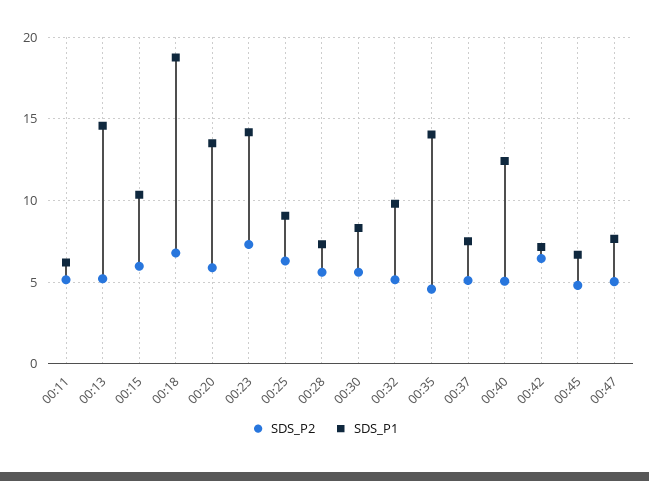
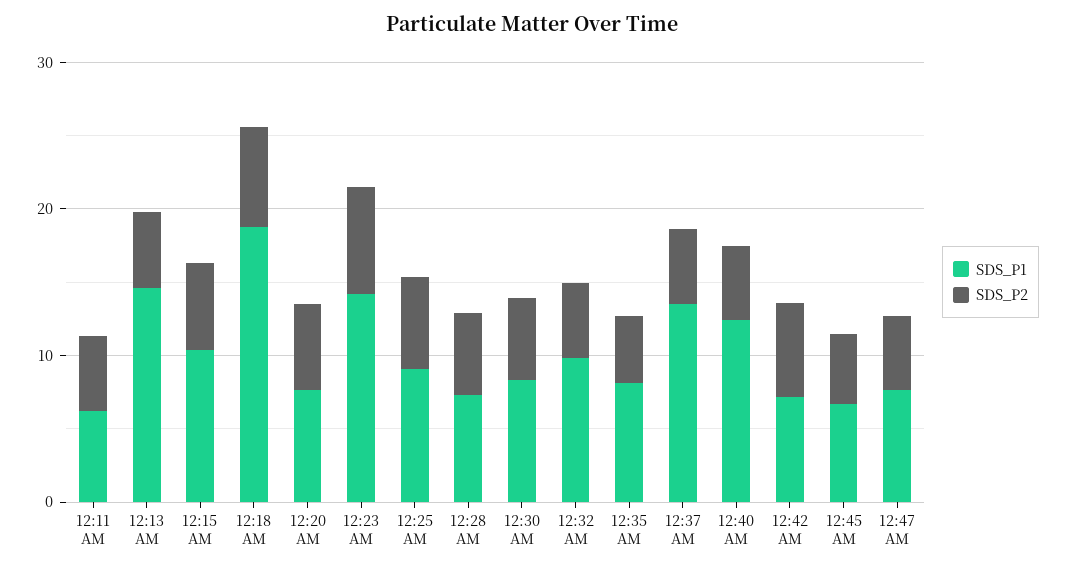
SDS_P1, 00:20: 13.5 -> 8
SDS_P1, 00:35: 14 -> 8
SDS_P1, 00:37: 7.5 -> 14

